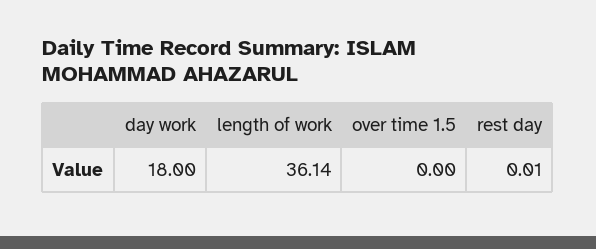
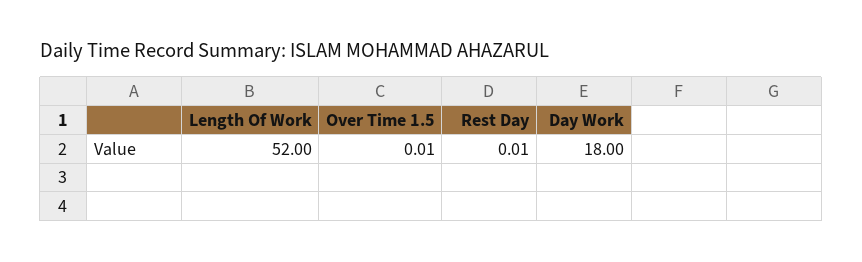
length of work: 36.14 -> 52
over time 1.5: 0 -> 0.01

